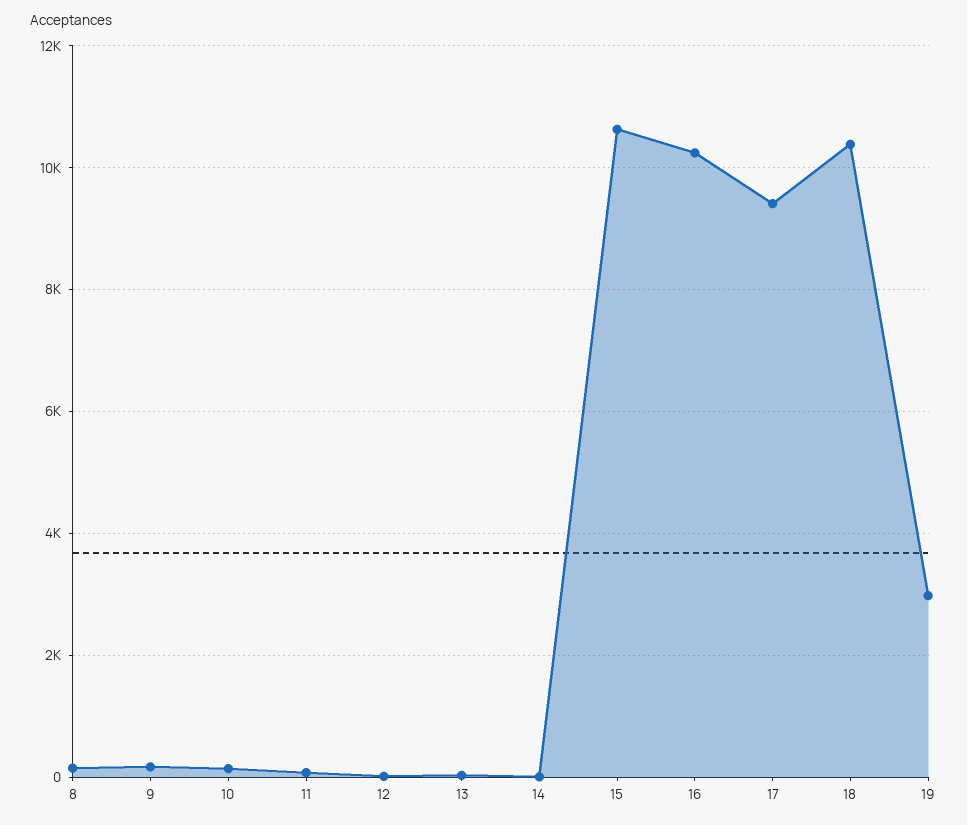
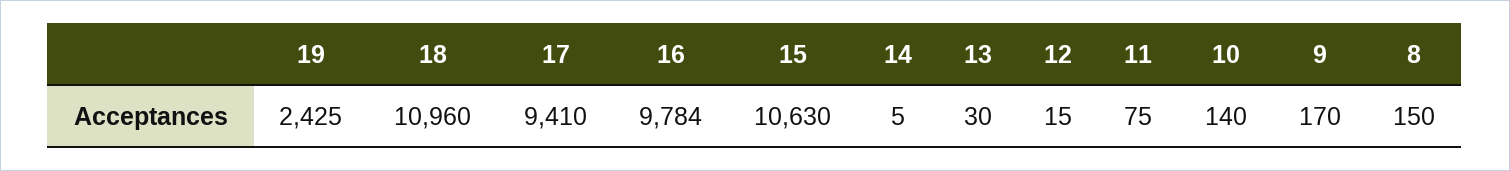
16: 10200 -> 9784
18: 10400 -> 10960
19: 3000 -> 2425

